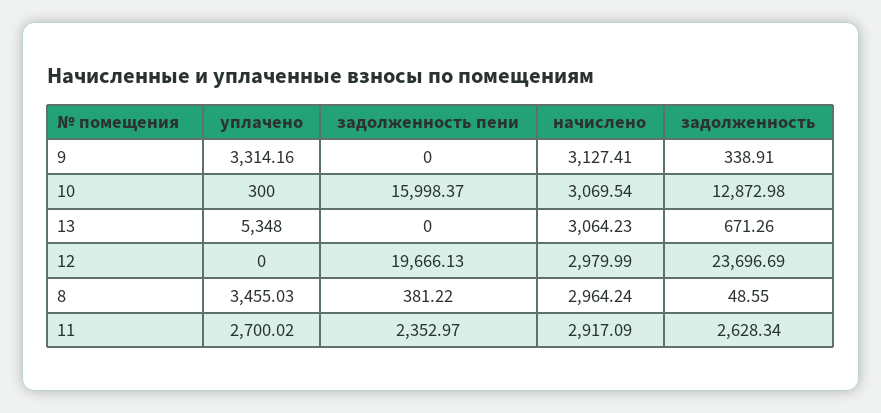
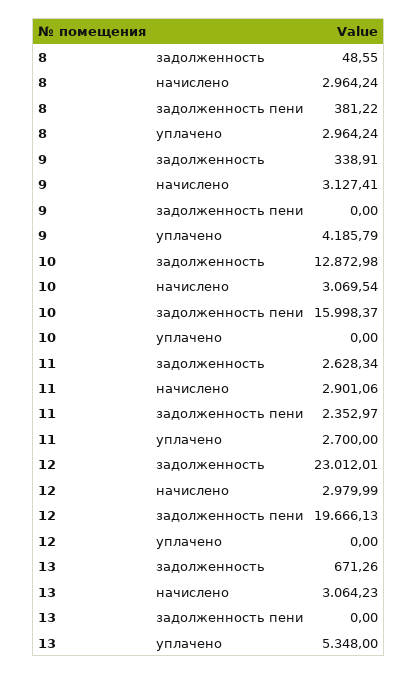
уплачено, 9: 3314.16 -> 4185.79
уплачено, 10: 300 -> 0
задолженность, 12: 23696.69 -> 23012.01
уплачено, 8: 3455.03 -> 2964.24
уплачено, 11: 2700.02 -> 2700
начислено, 11: 2917.09 -> 2901.06

